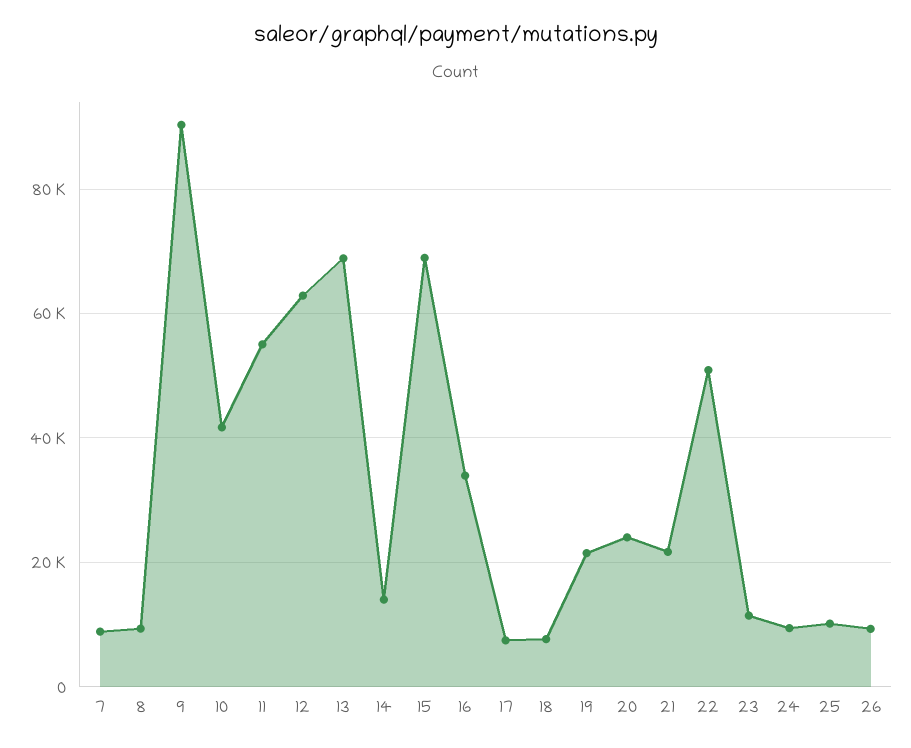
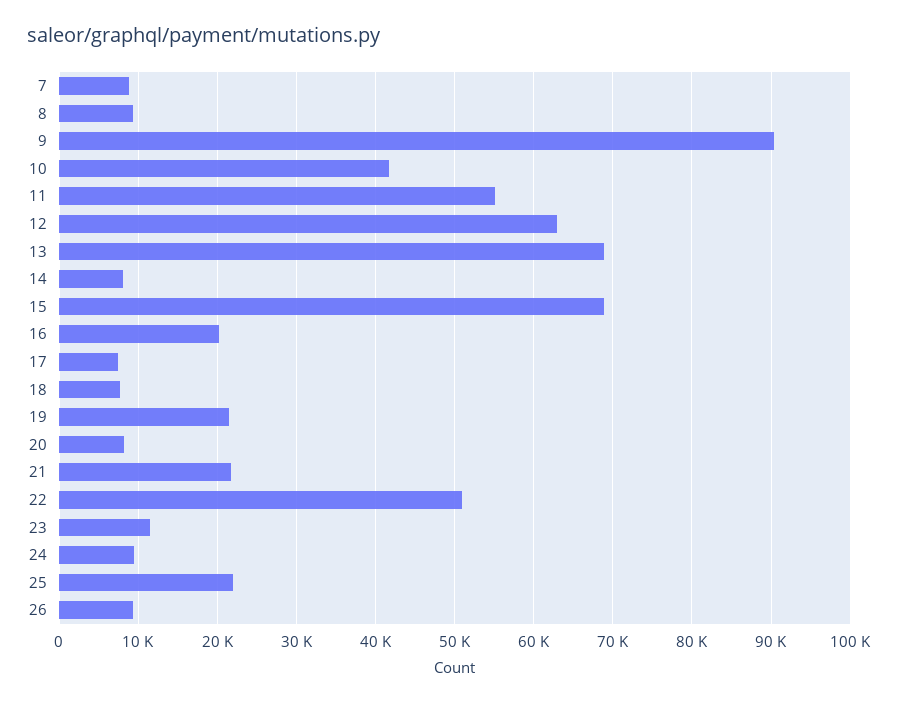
14: 14000 -> 8000
16: 34000 -> 20000
20: 24000 -> 8000
25: 10000 -> 22000

